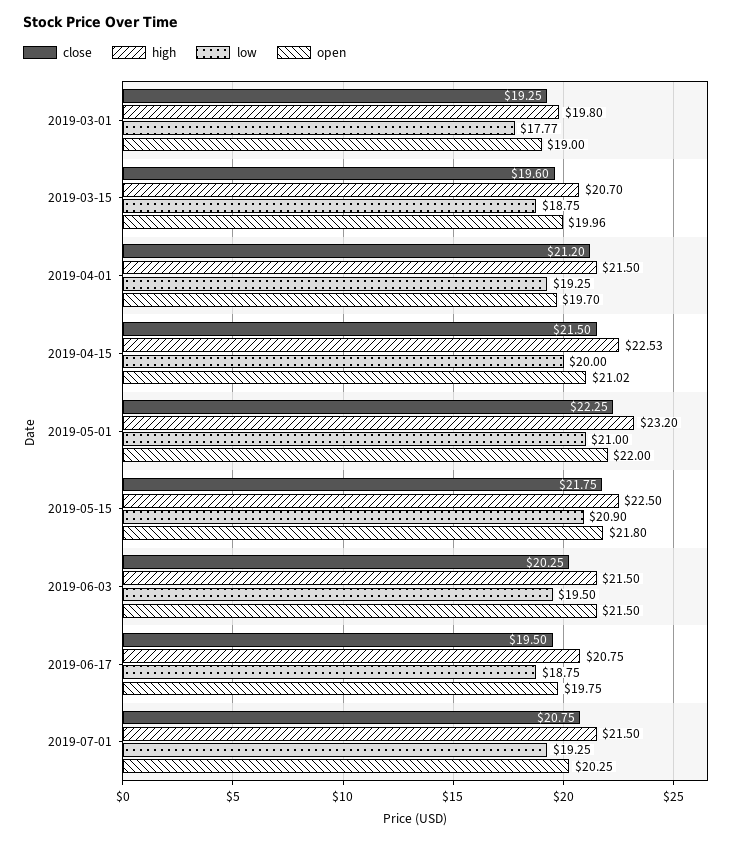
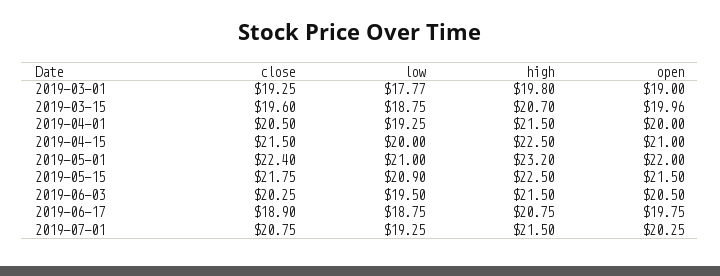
close, 2019-04-01: 21.2 -> 20.5
open, 2019-04-01: 19.7 -> 20
high, 2019-04-15: 22.53 -> 22.5
open, 2019-04-15: 21.02 -> 21
close, 2019-05-01: 22.25 -> 22.4
open, 2019-05-15: 21.8 -> 21.5
open, 2019-06-03: 21.5 -> 20.5
close, 2019-06-17: 19.5 -> 18.9

